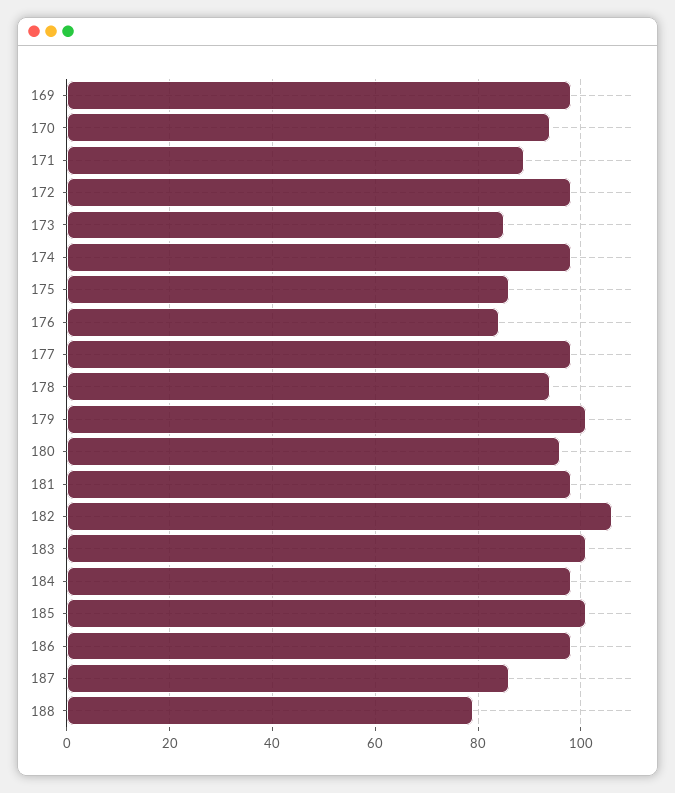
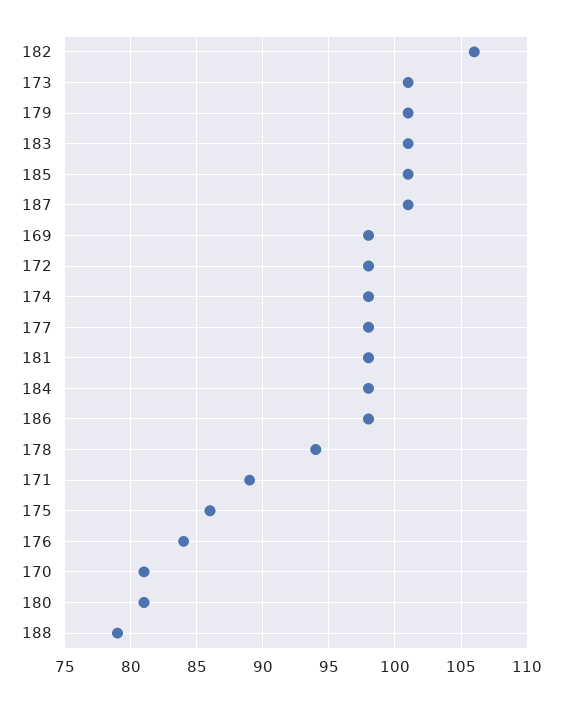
170: 95 -> 81
173: 85 -> 101
180: 95 -> 81
187: 85 -> 101

